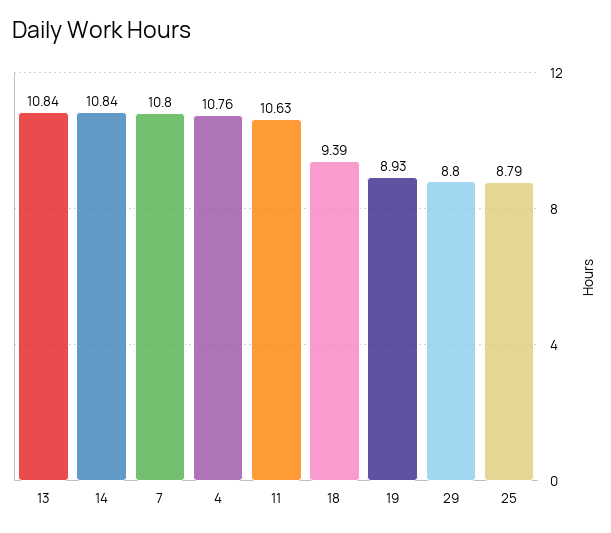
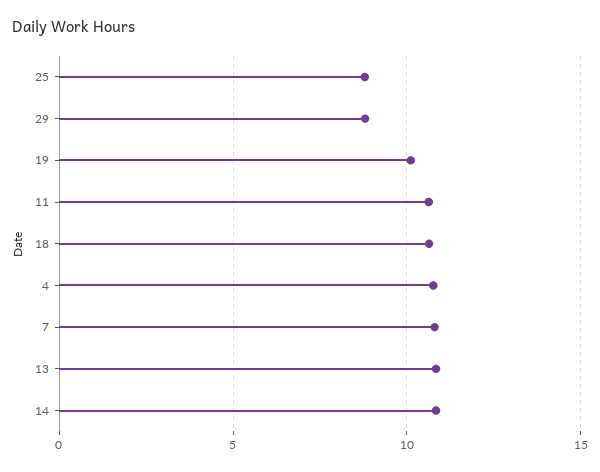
18: 9.39 -> 10.5
19: 8.93 -> 10

